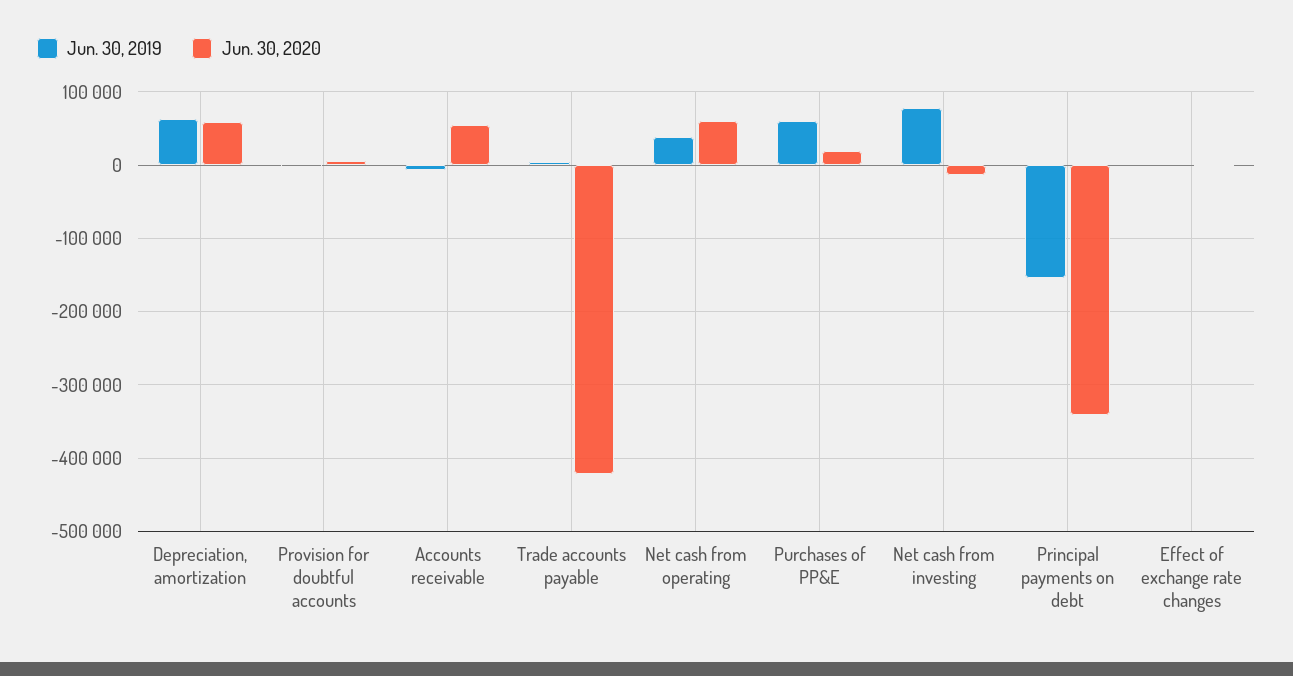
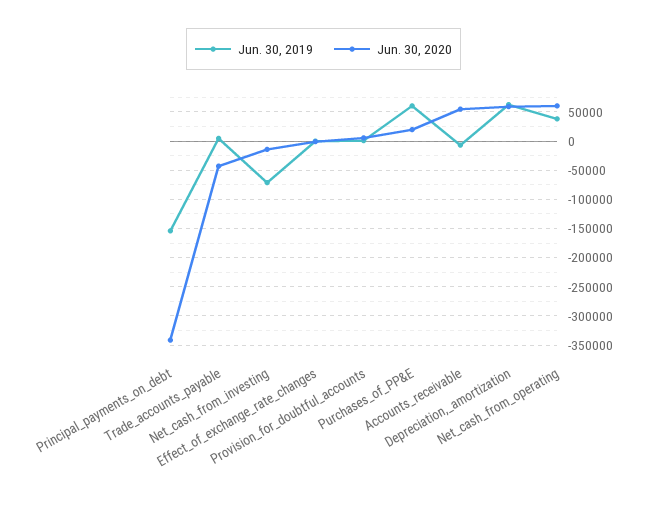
Jun. 30, 2020, Trade accounts payable: -420000 -> -50000
Jun. 30, 2019, Net cash from investing: 80000 -> -75000

